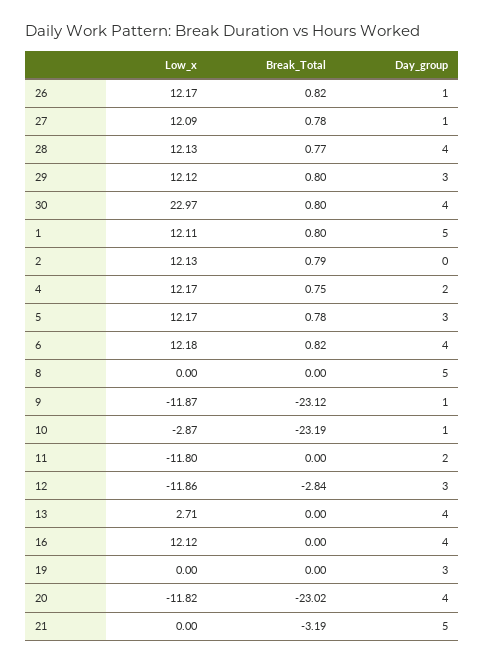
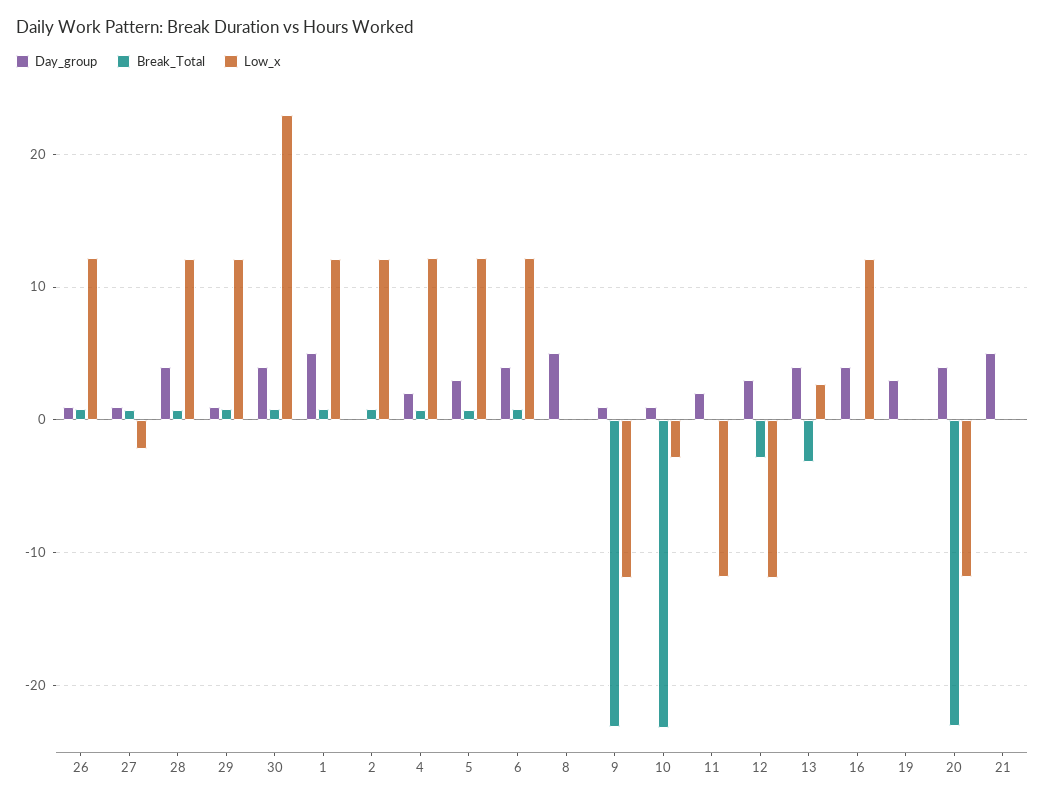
Low_x, 27: 12.09 -> -2
Day_group, 29: 3 -> 1
Break_Total, 13: 0 -> -3
Break_Total, 21: -3.19 -> 0

